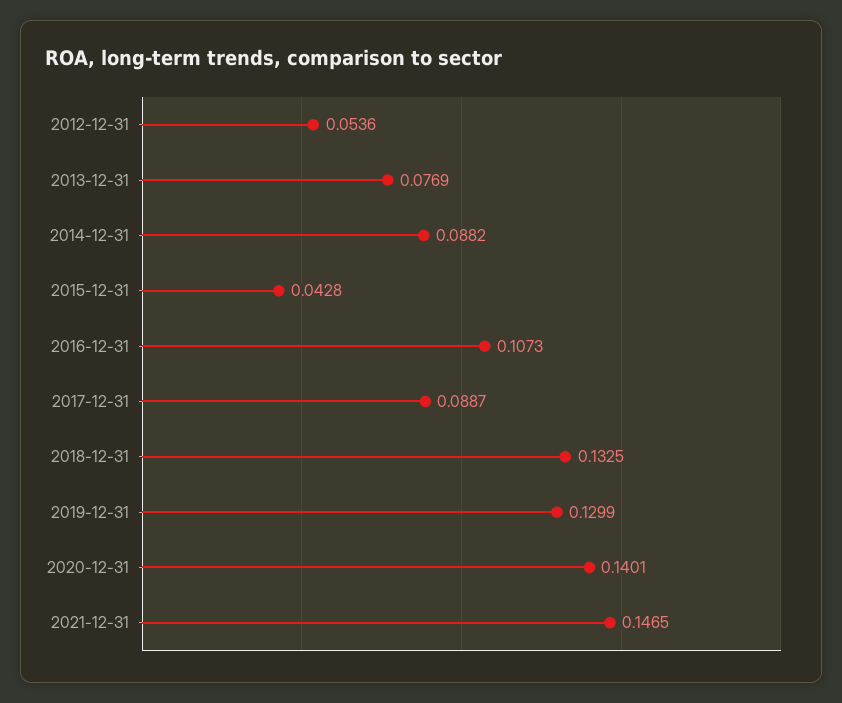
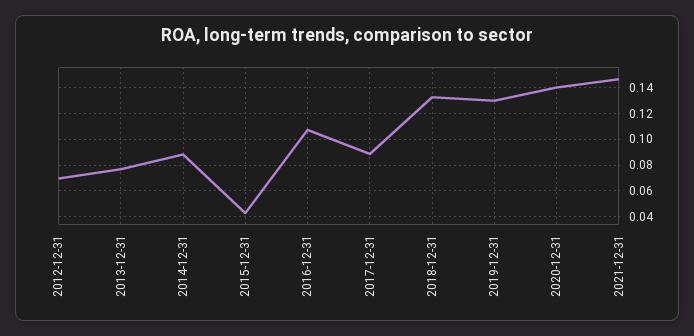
2012-12-31: 0.0536 -> 0.07

